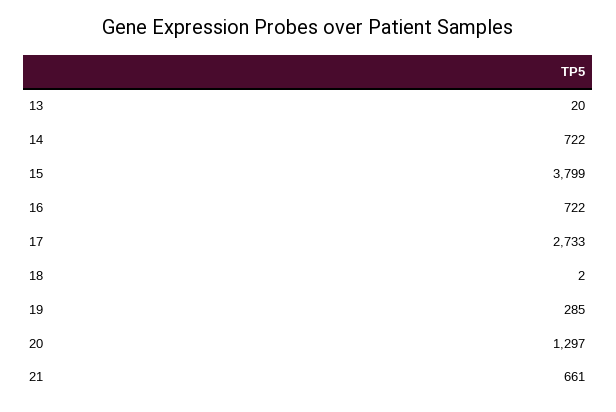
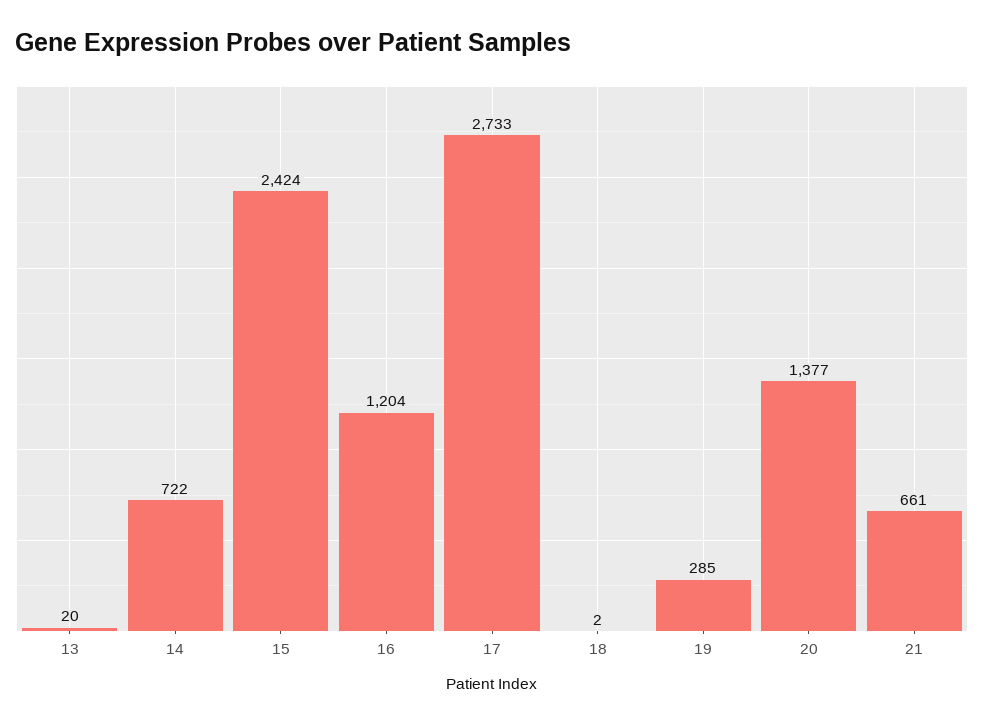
15: 3799 -> 2424
16: 722 -> 1204
20: 1297 -> 1377

